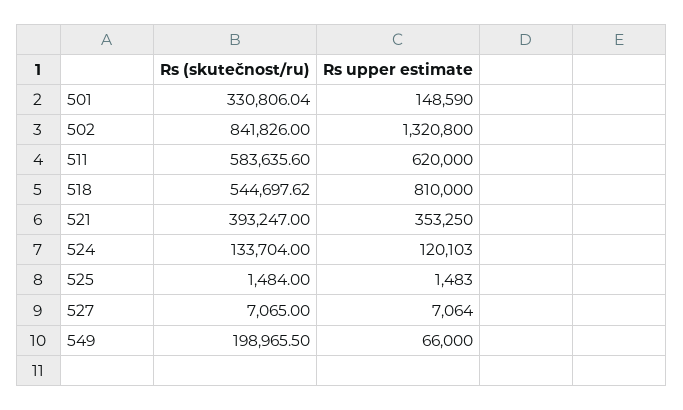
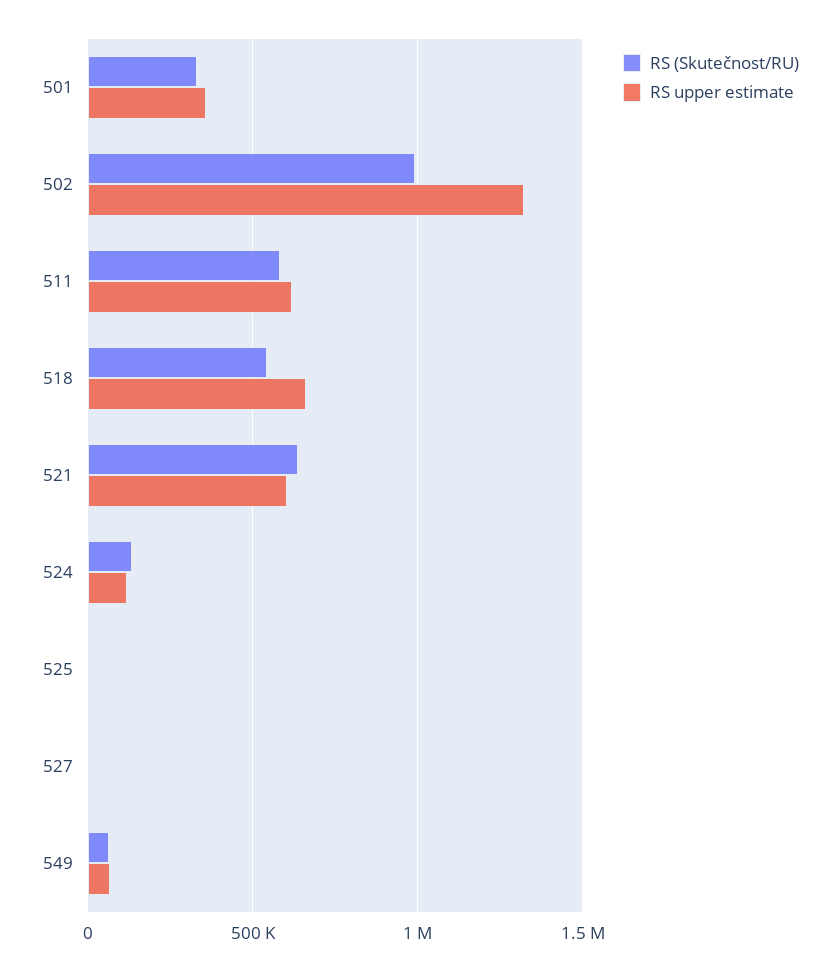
Rs upper estimate, 501: 148590 -> 350000
Rs (skutečnost/ru), 502: 841826 -> 1000000
Rs upper estimate, 518: 810000 -> 650000
Rs (skutečnost/ru), 521: 393247 -> 650000
Rs upper estimate, 521: 353250 -> 600000
Rs (skutečnost/ru), 549: 198965.5 -> 50000

